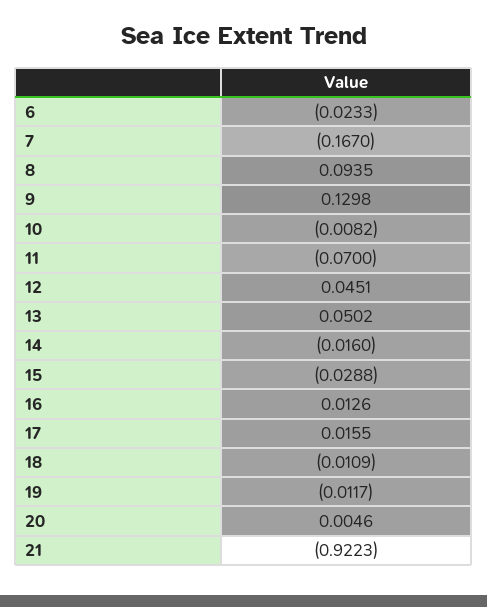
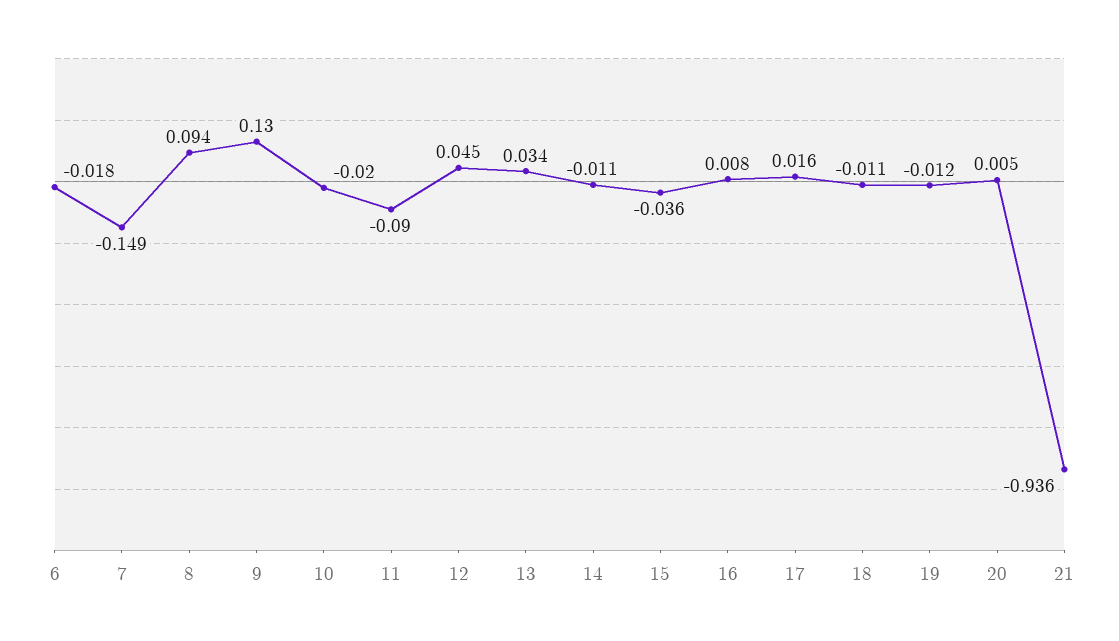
6: -0.0233 -> -0.018
7: -0.167 -> -0.149
10: -0.0082 -> -0.02
11: -0.07 -> -0.09
13: 0.0502 -> 0.034
14: -0.016 -> -0.011
15: -0.0288 -> -0.036
16: 0.0126 -> 0.008
21: -0.9223 -> -0.936

